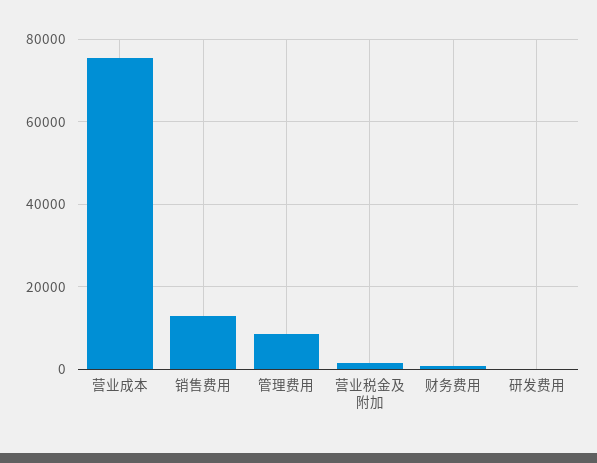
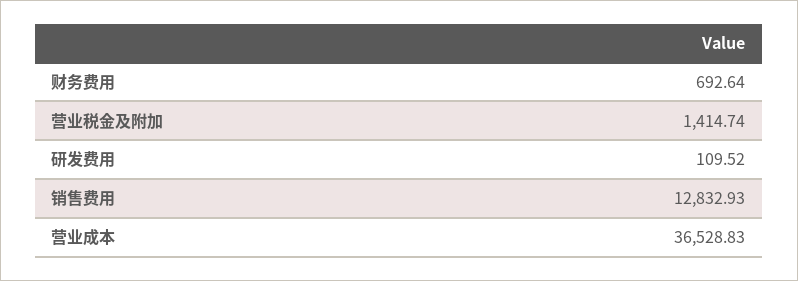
营业成本: 76000 -> 36528.83
管理费用: 8000 -> none

